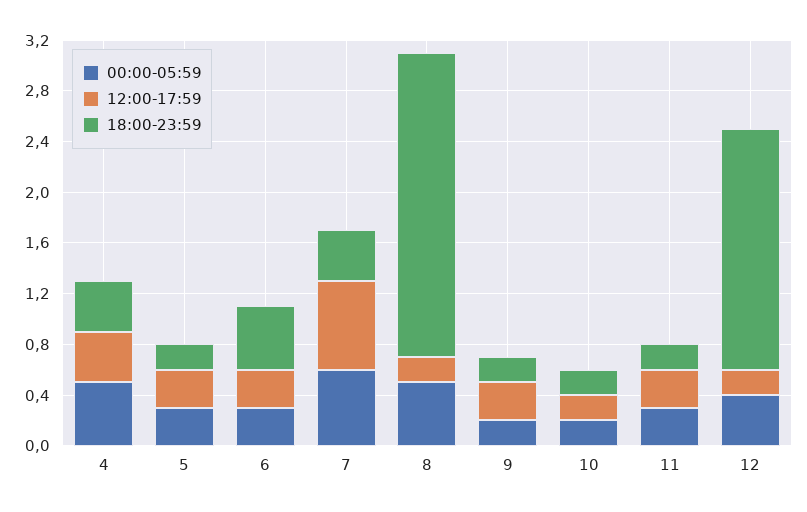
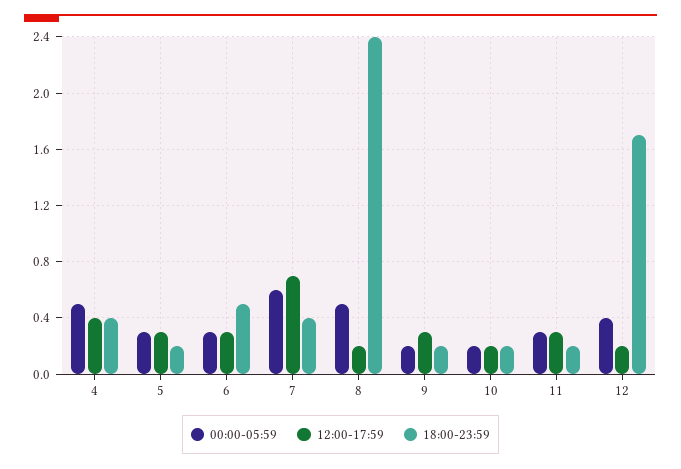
18:00-23:59, 12: 1.9 -> 1.7

